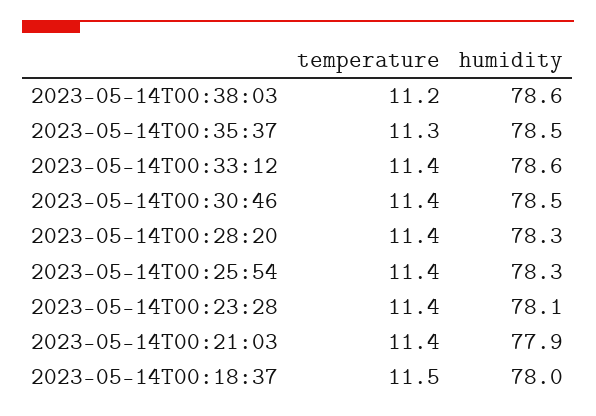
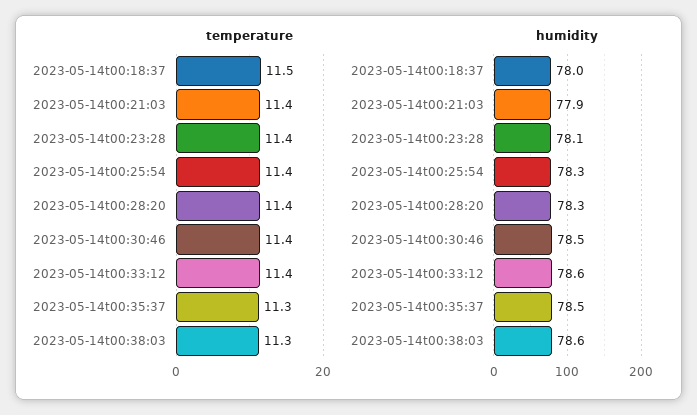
temperature, 2023-05-14T00:38:03: 11.2 -> 11.3

